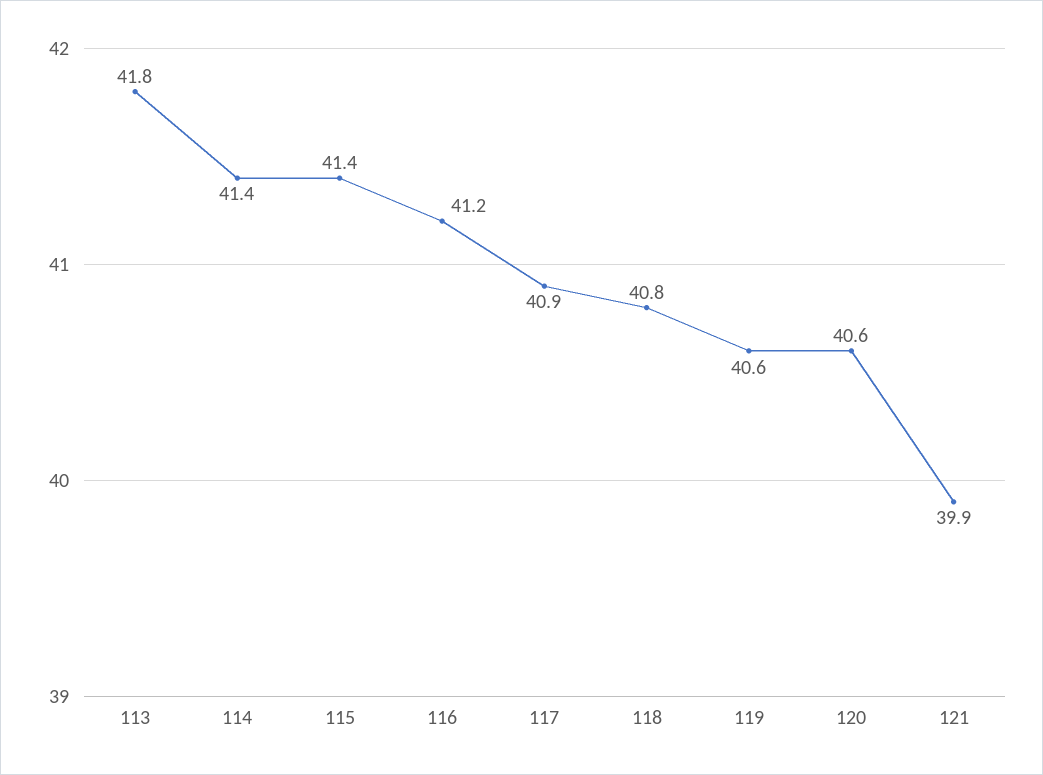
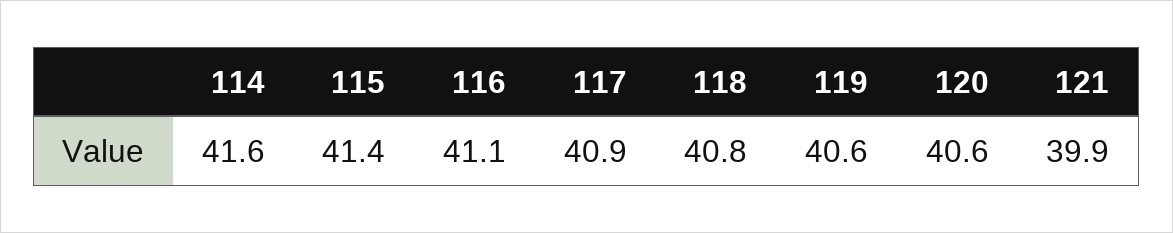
113: 41.8 -> none
114: 41.4 -> 41.6
116: 41.2 -> 41.1

